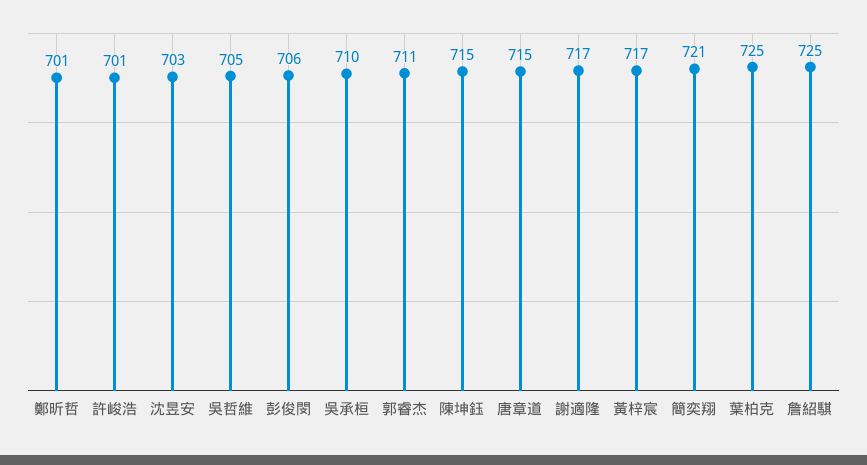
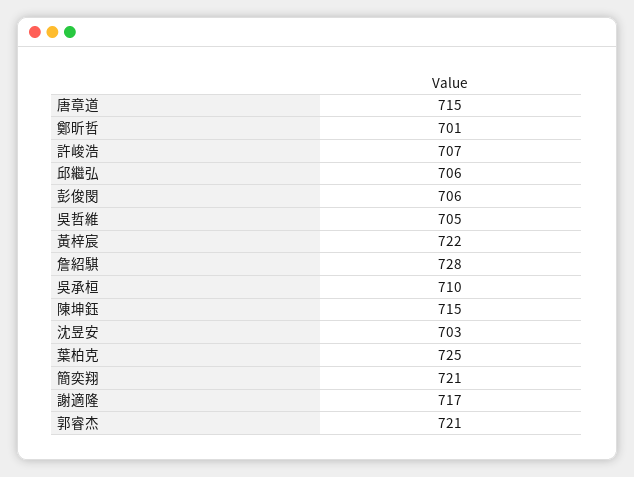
許峻浩: 701 -> 707
郭睿杰: 711 -> 721
黃梓宸: 717 -> 722
詹紹騏: 725 -> 728
邱繼弘: none -> 706

